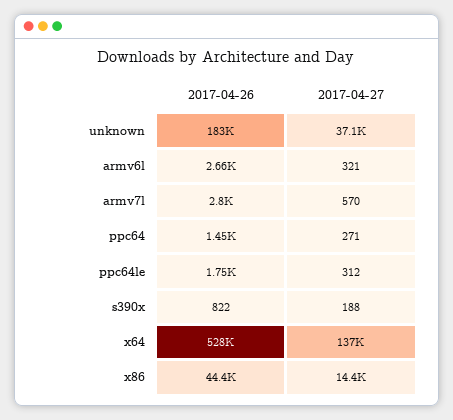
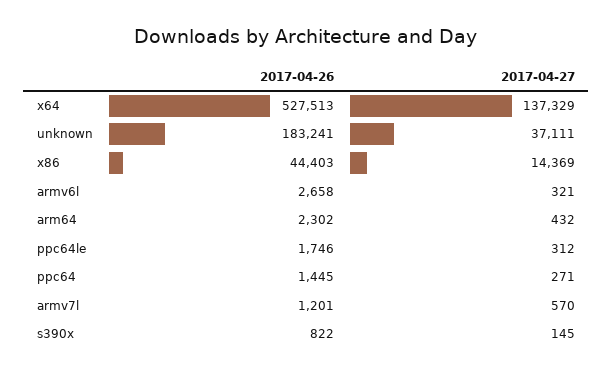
2017-04-26, armv7l: 2800 -> 1201
2017-04-27, s390x: 188 -> 145
2017-04-26, arm64: none -> 2302
2017-04-27, arm64: none -> 432

